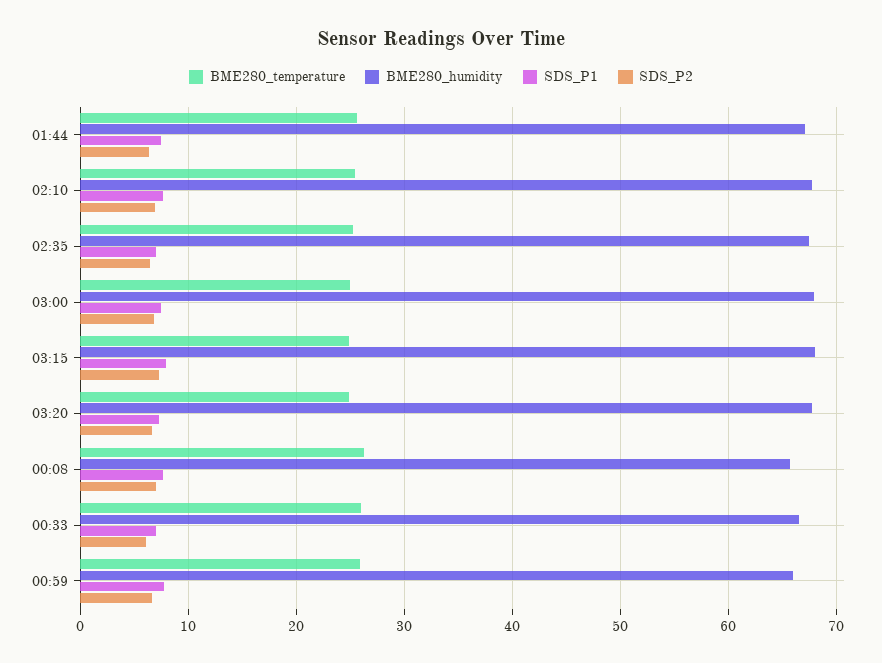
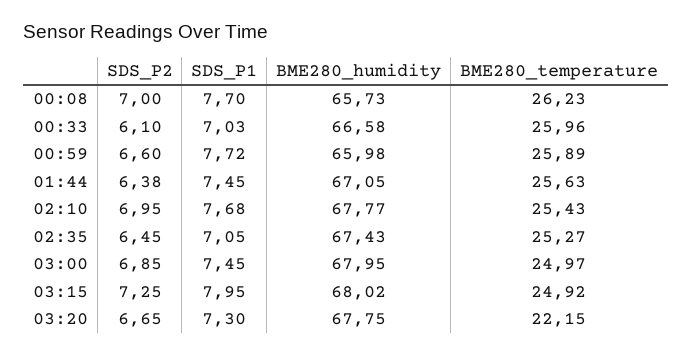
BME280_temperature, 03:20: 25 -> 22.15

